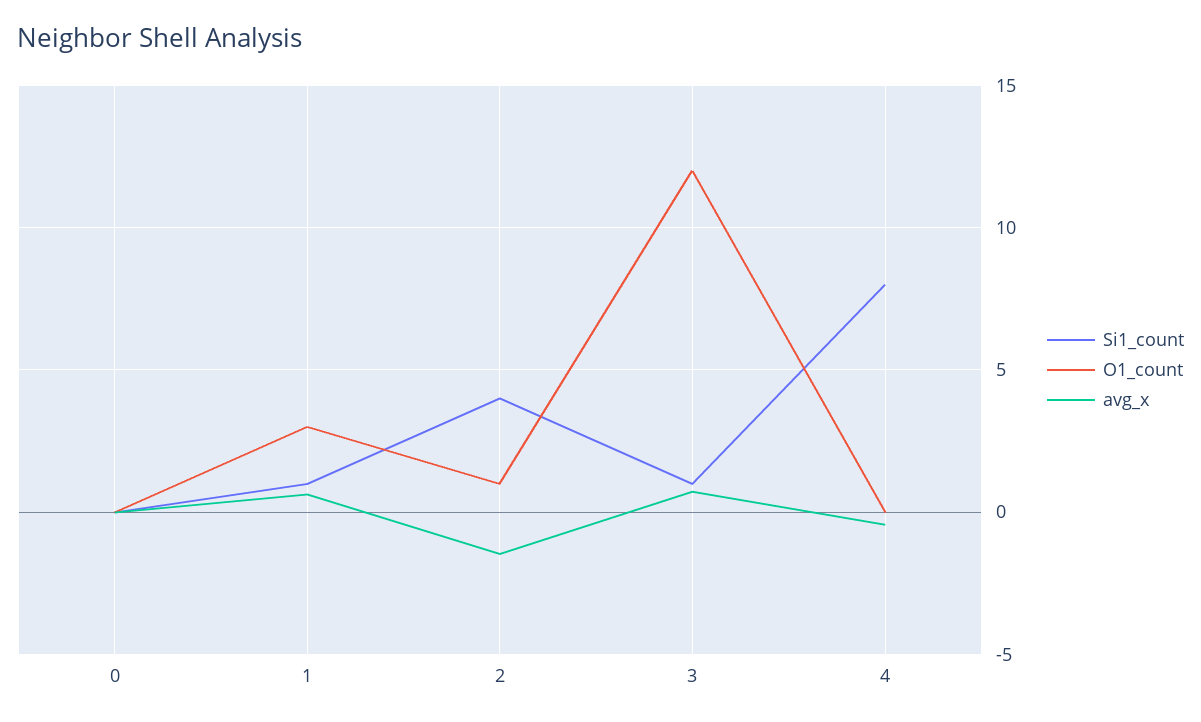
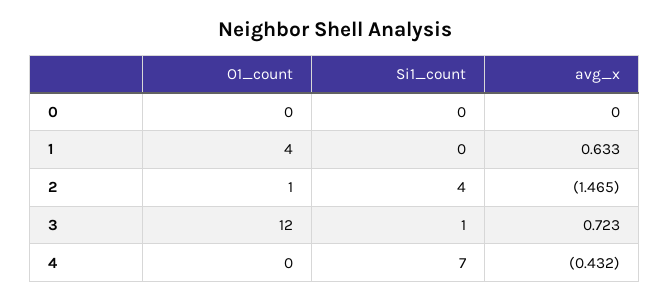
Si1_count, 1: 1 -> 0
O1_count, 1: 3 -> 4
Si1_count, 4: 8 -> 7

